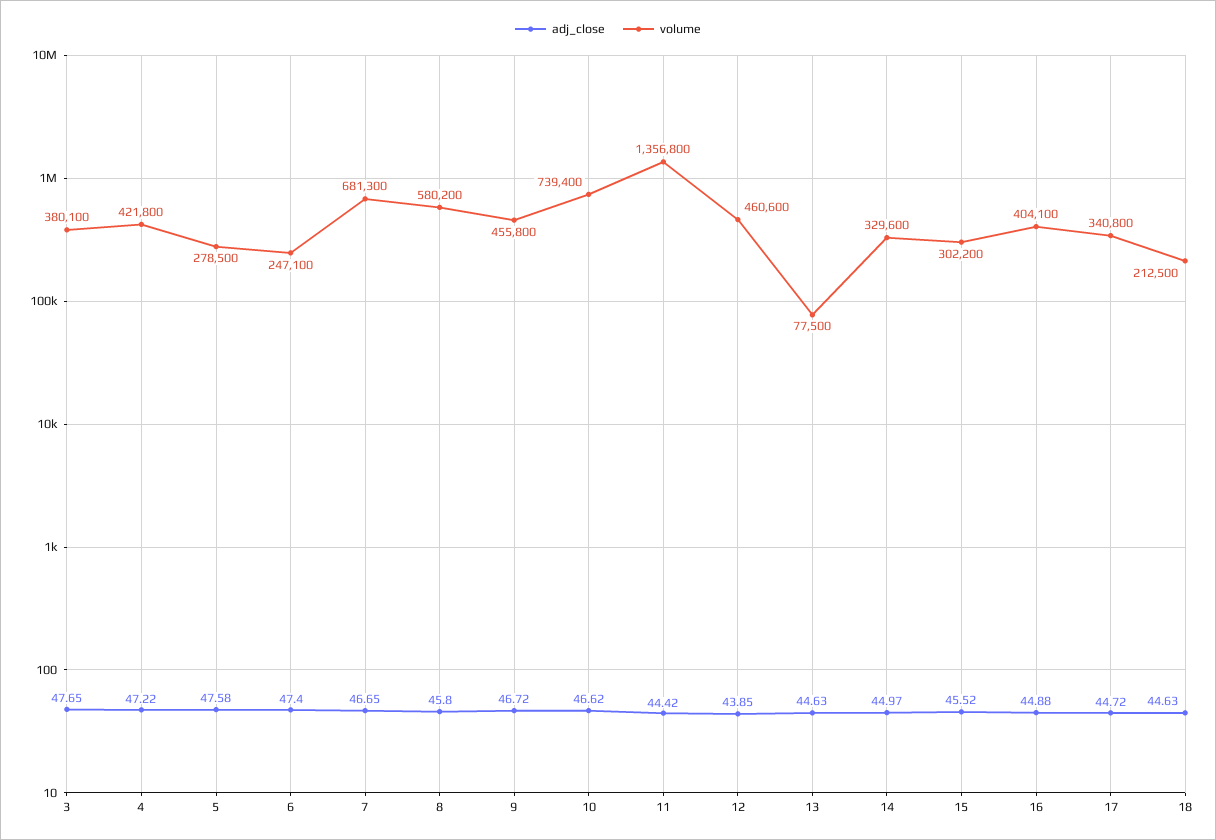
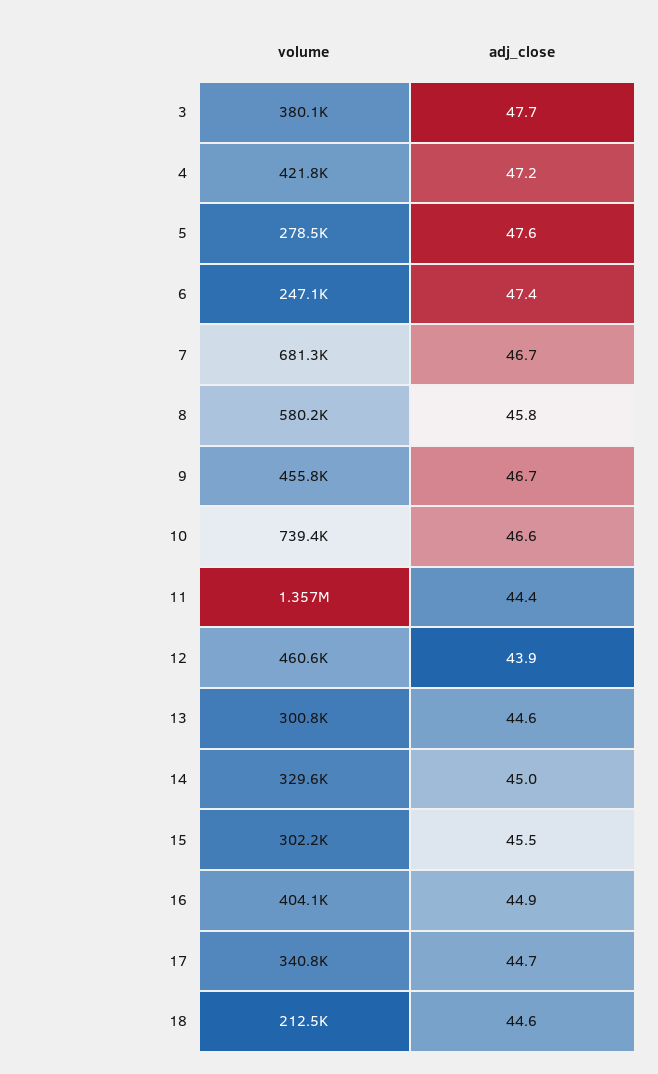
volume, 13: 77500 -> 300800

